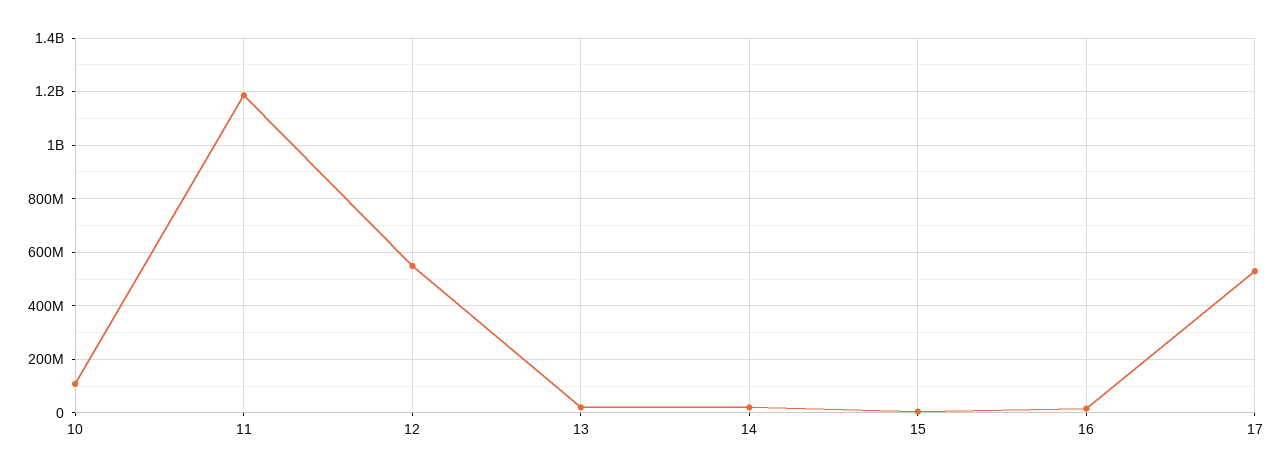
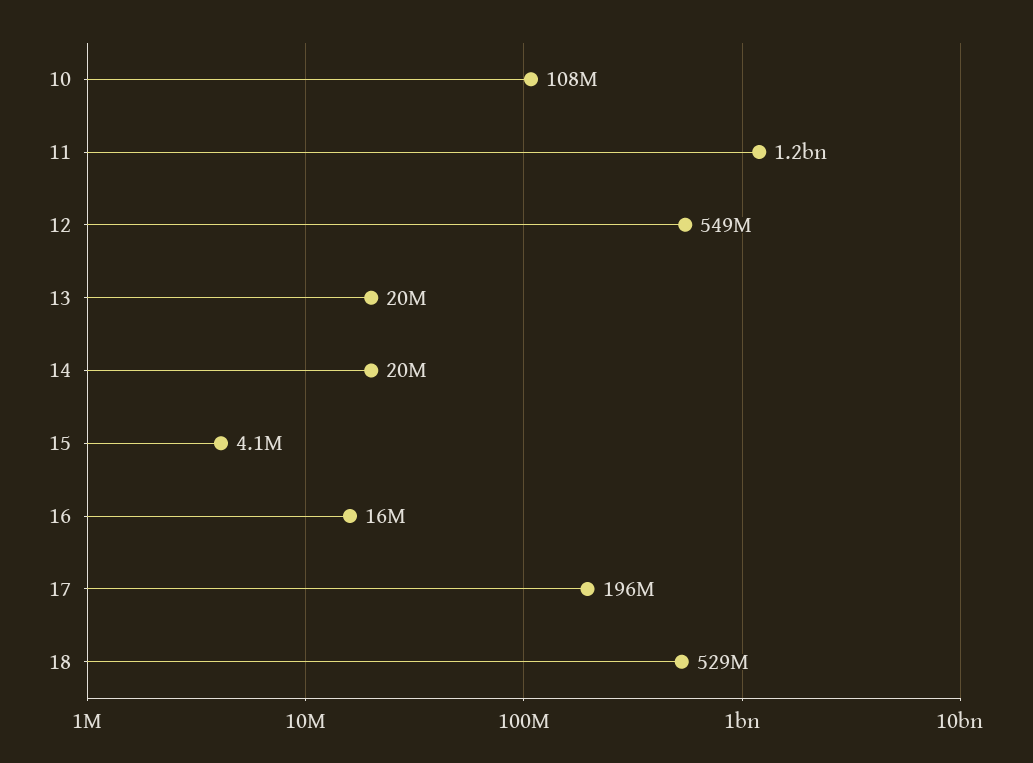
17: 525000000 -> 196000000
18: none -> 529000000

